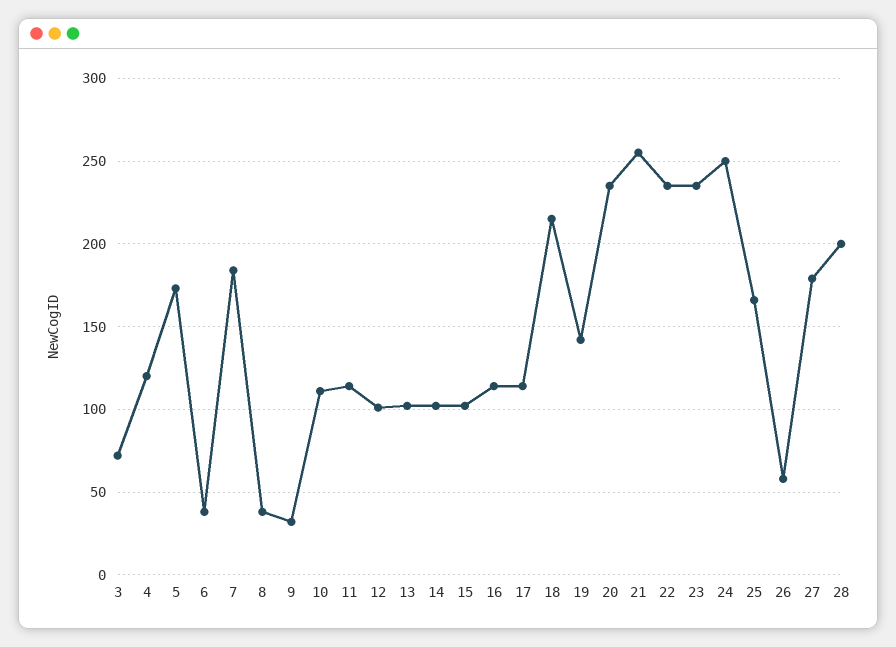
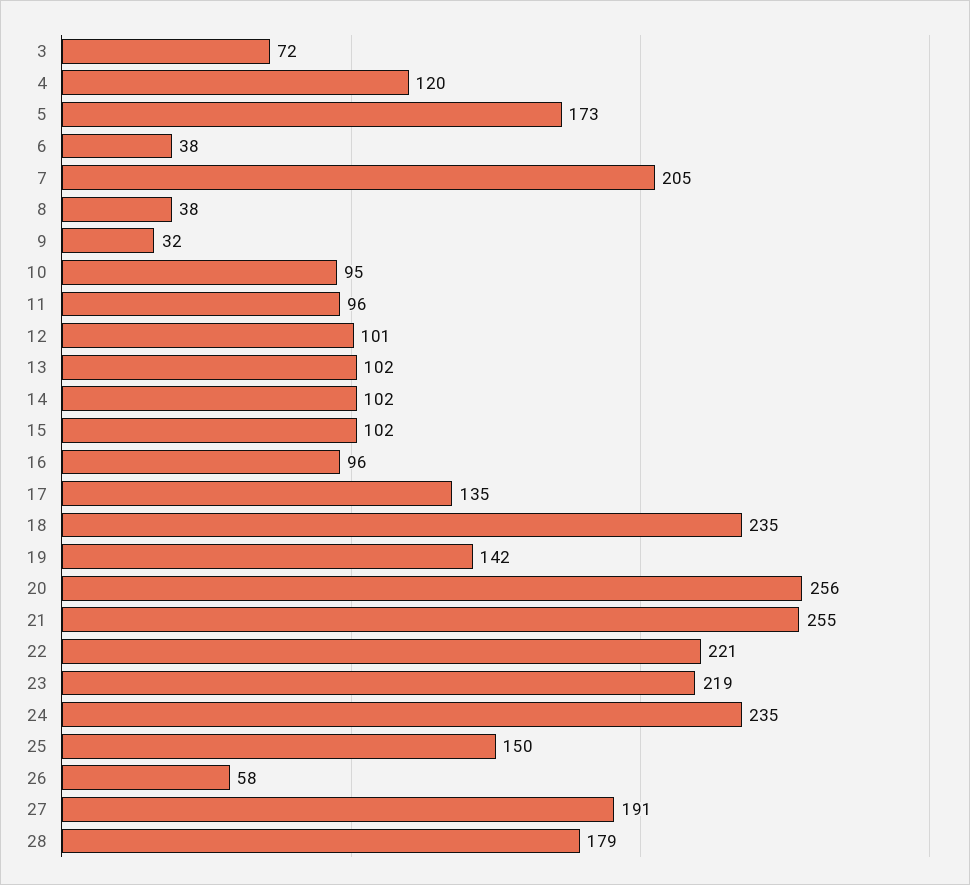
7: 185 -> 205
10: 110 -> 95
11: 115 -> 96
16: 115 -> 96
17: 115 -> 135
18: 215 -> 235
20: 235 -> 256
22: 235 -> 221
23: 235 -> 219
24: 250 -> 235
25: 165 -> 150
27: 180 -> 191
28: 200 -> 179

